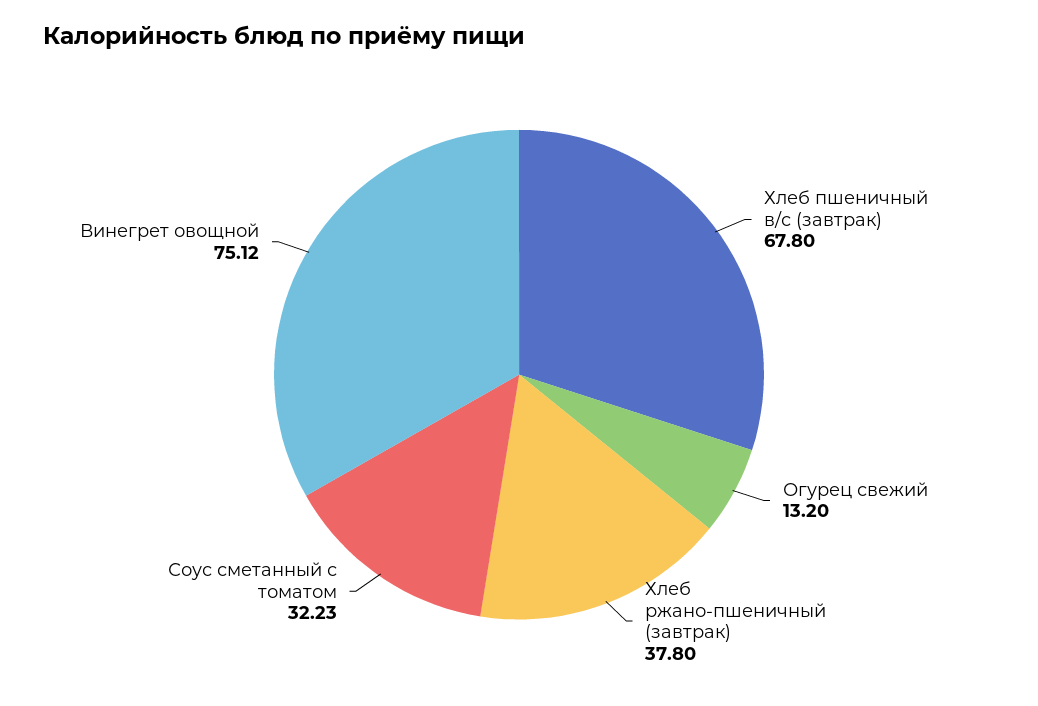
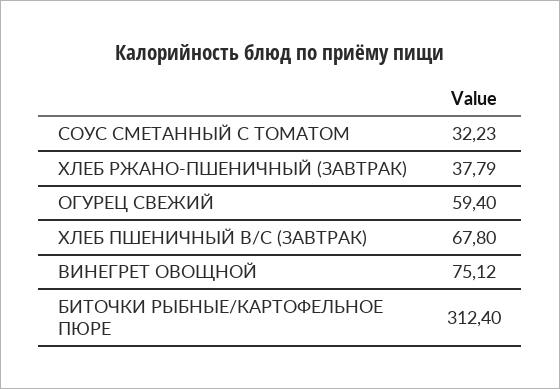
Огурец свежий: 13.2 -> 59.4
Хлеб ржано-пшеничный (завтрак): 37.8 -> 37.79
БИТОЧКИ РЫБНЫЕ/КАРТОФЕЛЬНОЕ ПЮРЕ: none -> 312.4

